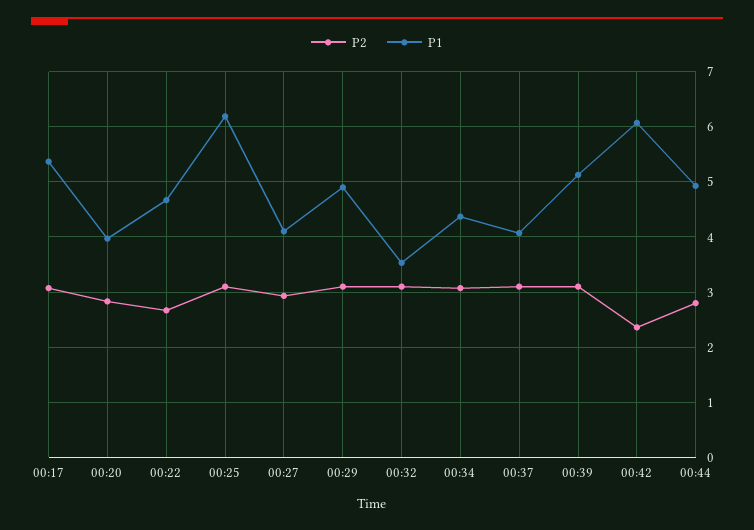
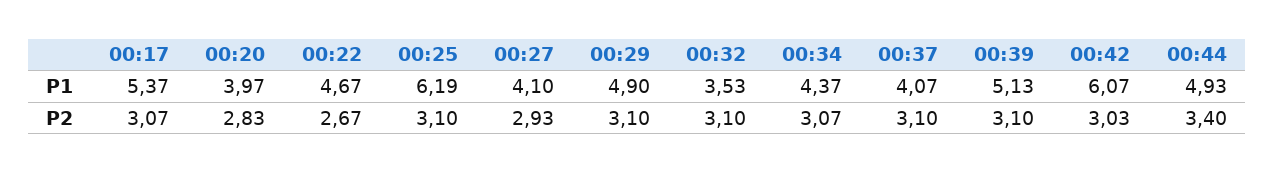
P2, 00:42: 2.4 -> 3.03
P2, 00:44: 2.8 -> 3.4

